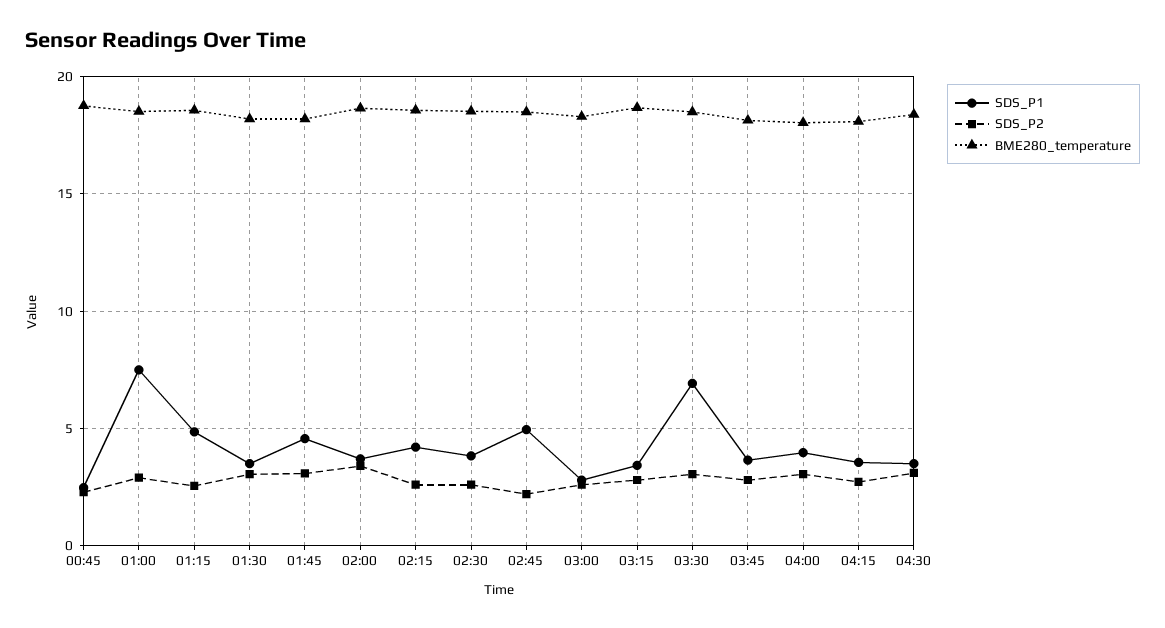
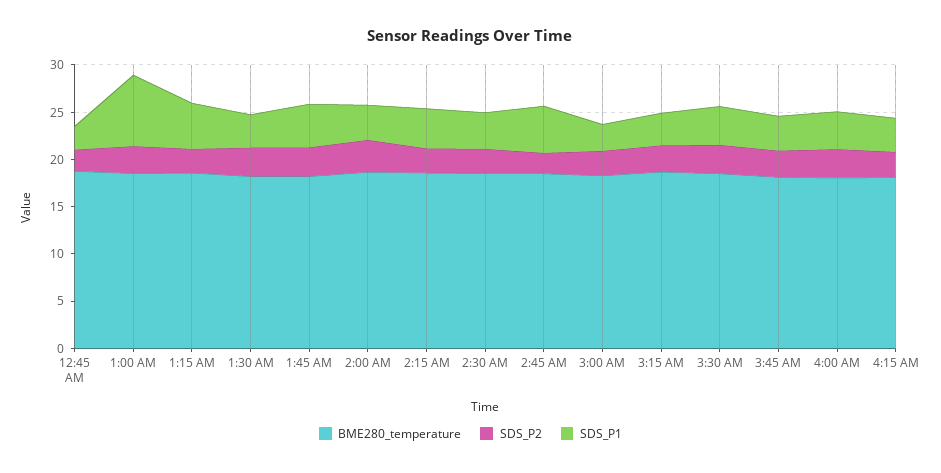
SDS_P1, 03:30: 7 -> 4
SDS_P1, 04:30: 3.5 -> none
SDS_P2, 04:30: 3 -> none
BME280_temperature, 04:30: 18.5 -> none

